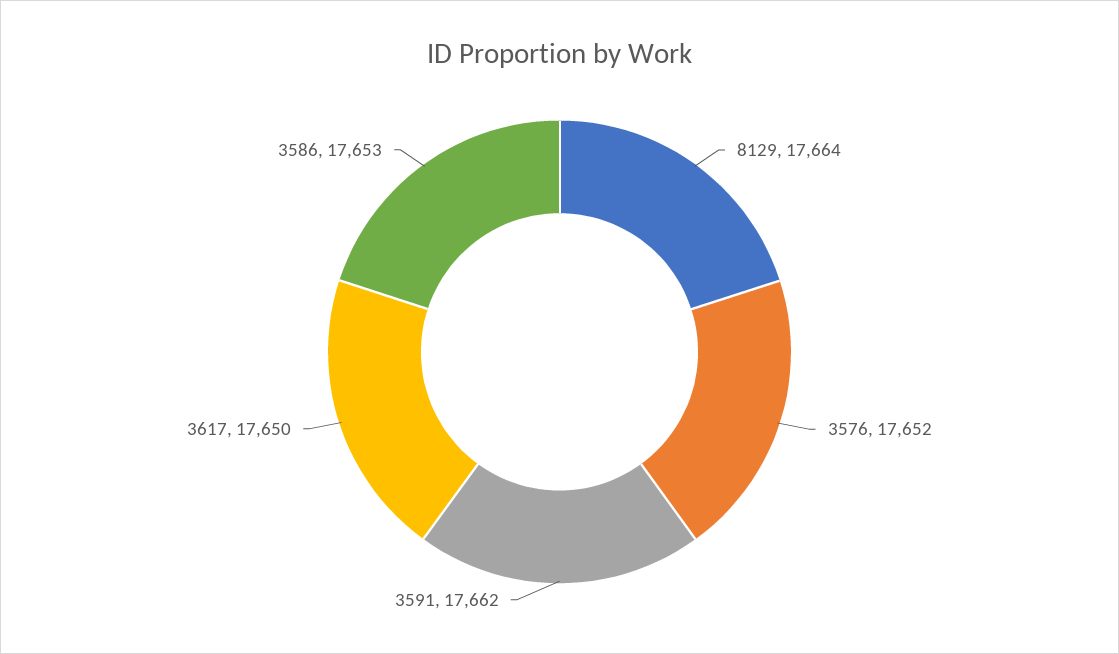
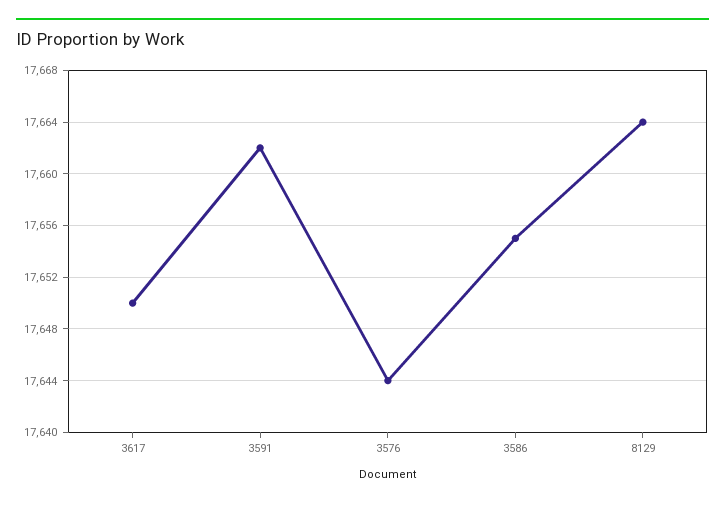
3576: 17652 -> 17644
3586: 17653 -> 17655

